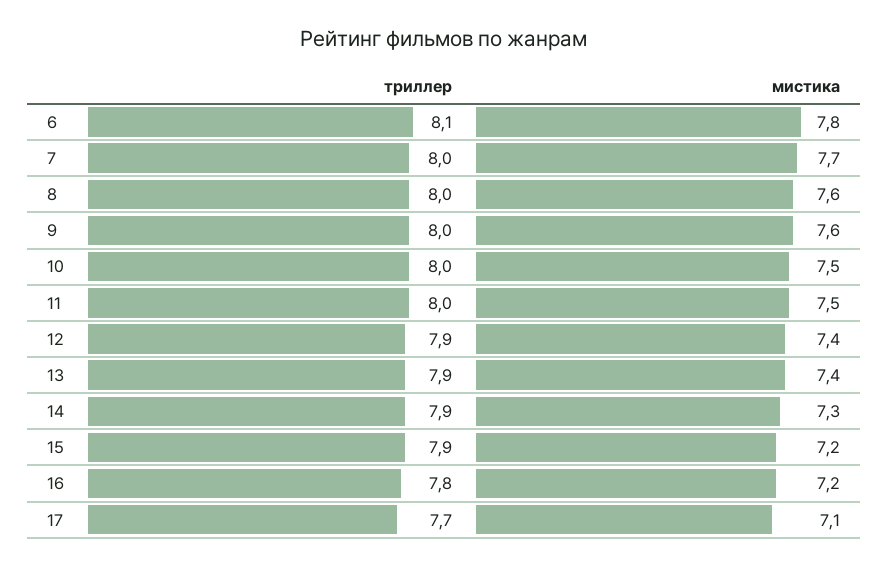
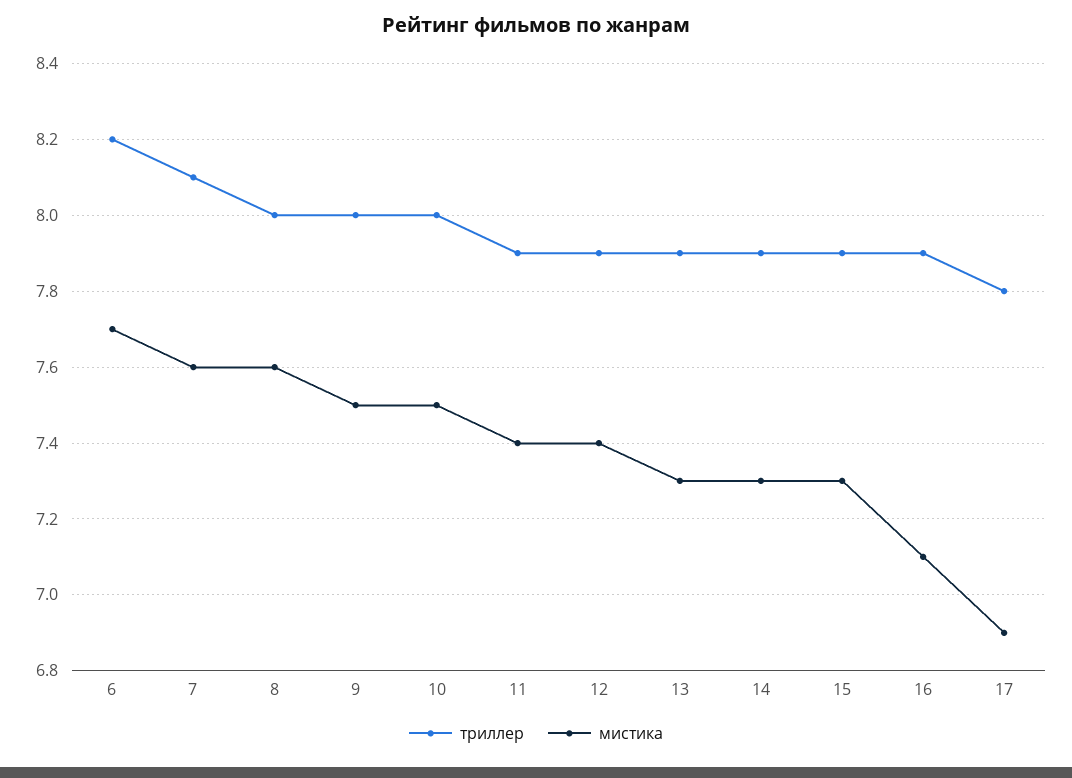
триллер, 6: 8.1 -> 8.2
мистика, 6: 7.8 -> 7.7
триллер, 7: 8 -> 8.1
мистика, 7: 7.7 -> 7.6
мистика, 9: 7.6 -> 7.5
триллер, 11: 8 -> 7.9
мистика, 11: 7.5 -> 7.4
мистика, 13: 7.4 -> 7.3
мистика, 15: 7.2 -> 7.3
триллер, 16: 7.8 -> 7.9
мистика, 16: 7.2 -> 7.1
триллер, 17: 7.7 -> 7.8
мистика, 17: 7.1 -> 6.9

